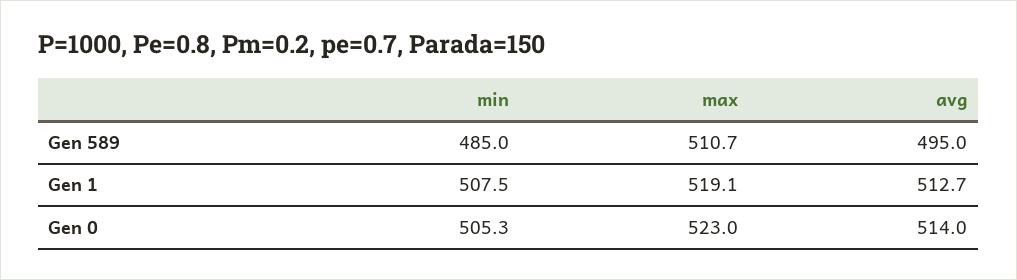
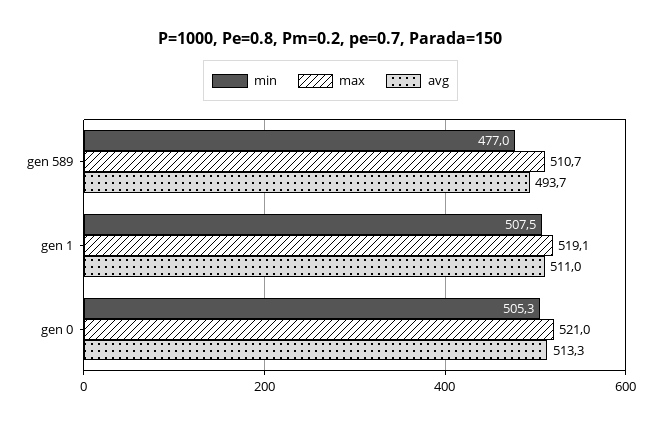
min, Gen 589: 485 -> 477
avg, Gen 589: 495 -> 493.7
avg, Gen 1: 512.7 -> 511
max, Gen 0: 523 -> 521
avg, Gen 0: 514 -> 513.3

